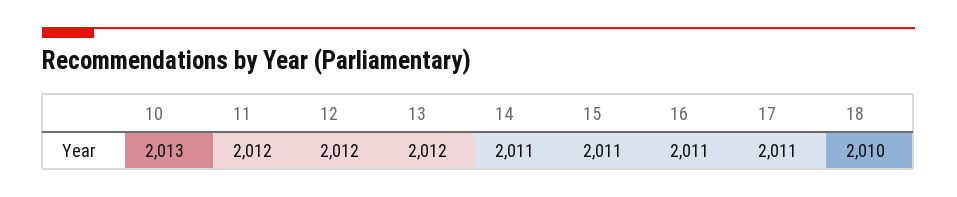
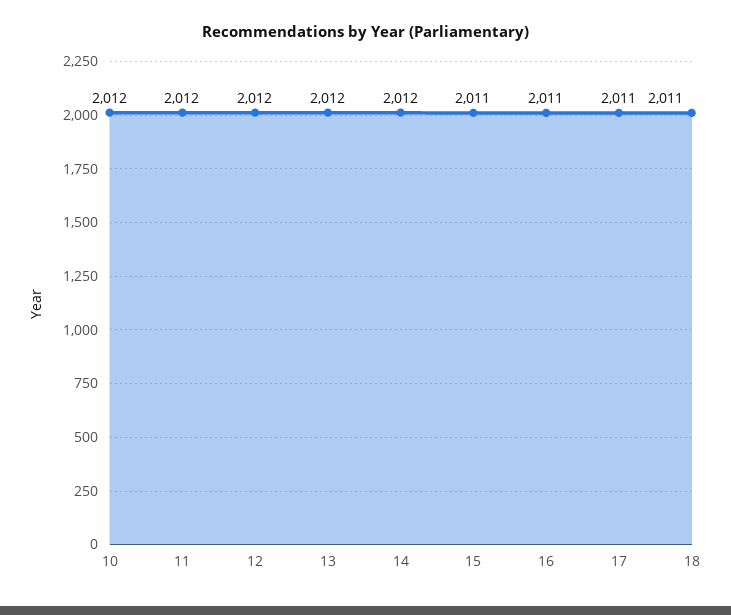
10: 2013 -> 2012
14: 2011 -> 2012
18: 2010 -> 2011

